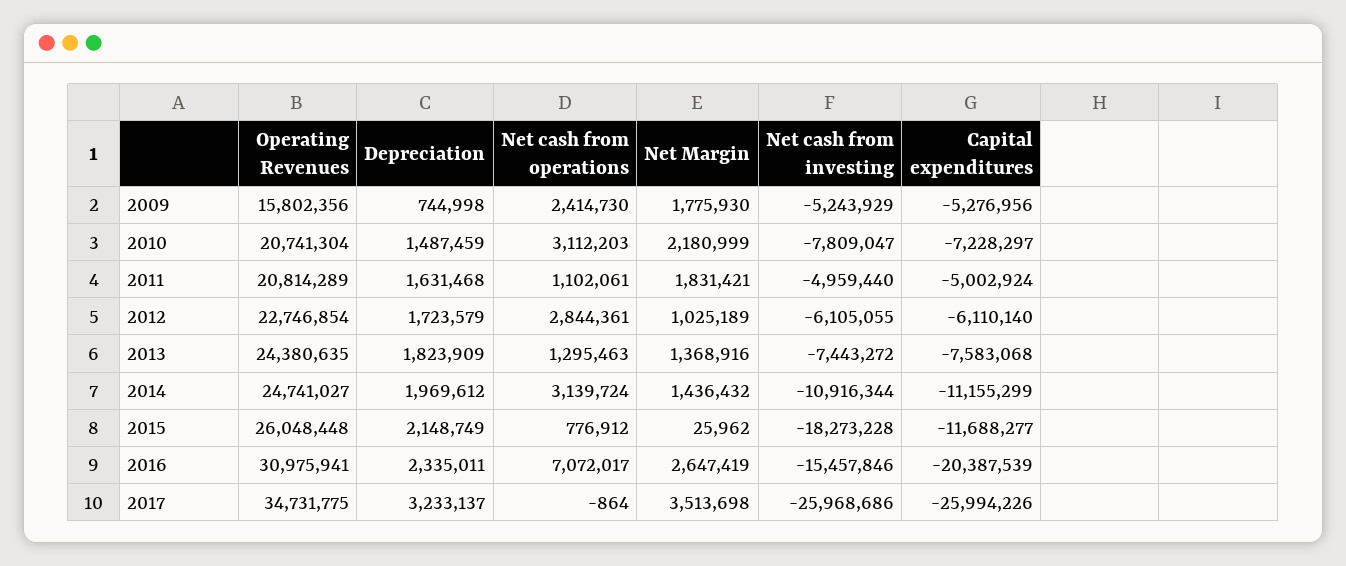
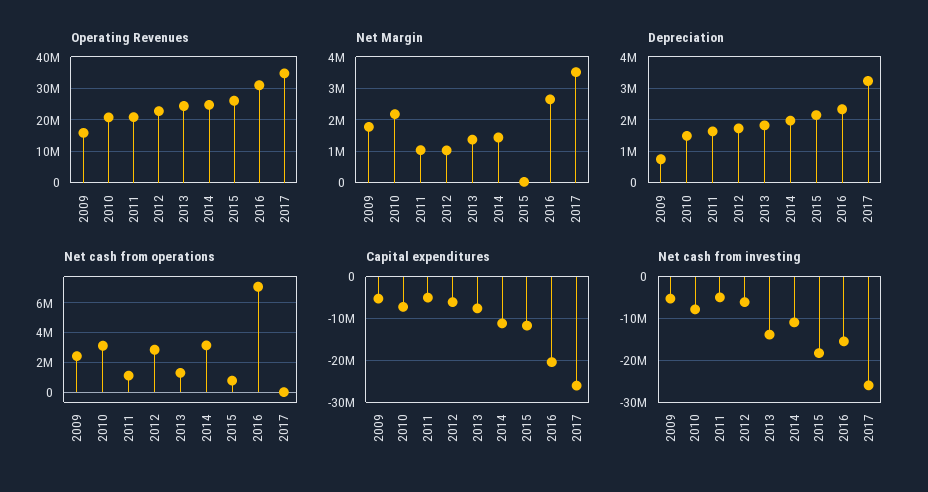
Net Margin, 2011: 1831421 -> 1000000
Net cash from investing, 2013: -7443272 -> -14000000

